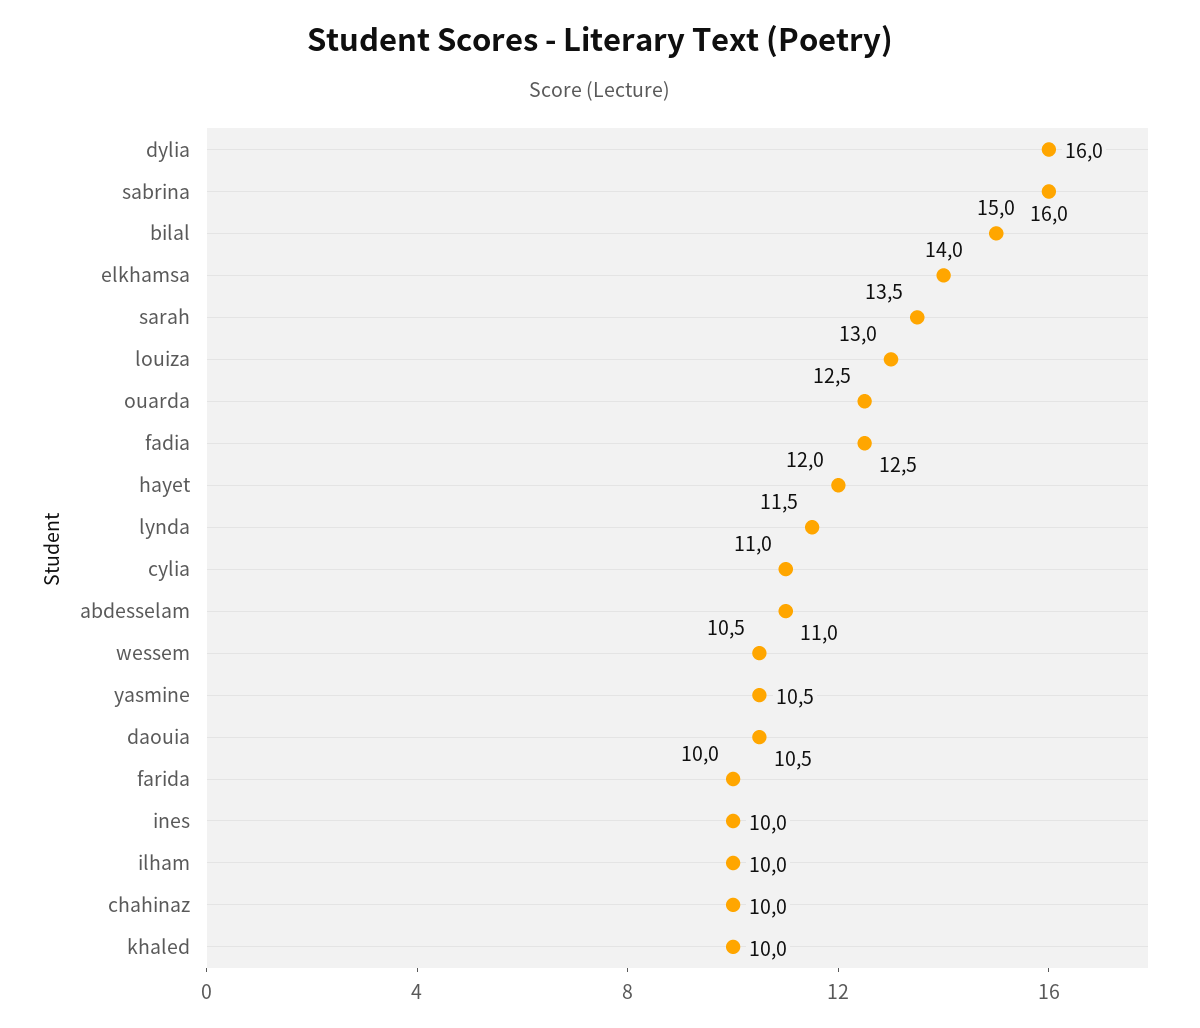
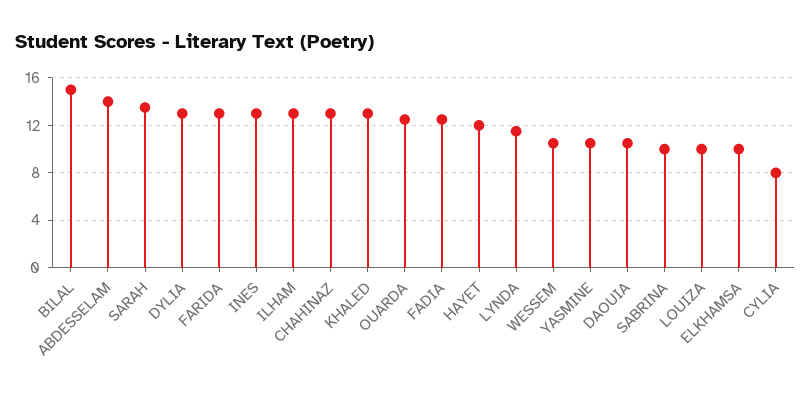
dylia: 16 -> 13
sabrina: 16 -> 10
elkhamsa: 14 -> 10
louiza: 13 -> 10
cylia: 11 -> 8
abdesselam: 11 -> 14
farida: 10 -> 13
ines: 10 -> 13
ilham: 10 -> 13
chahinaz: 10 -> 13
khaled: 10 -> 13

